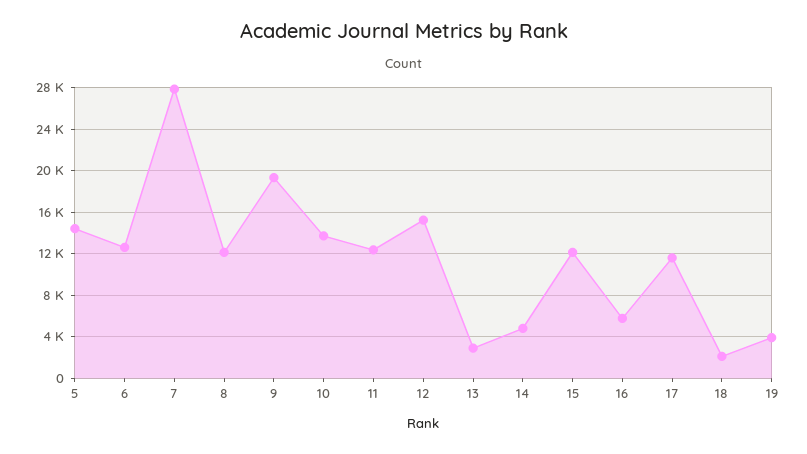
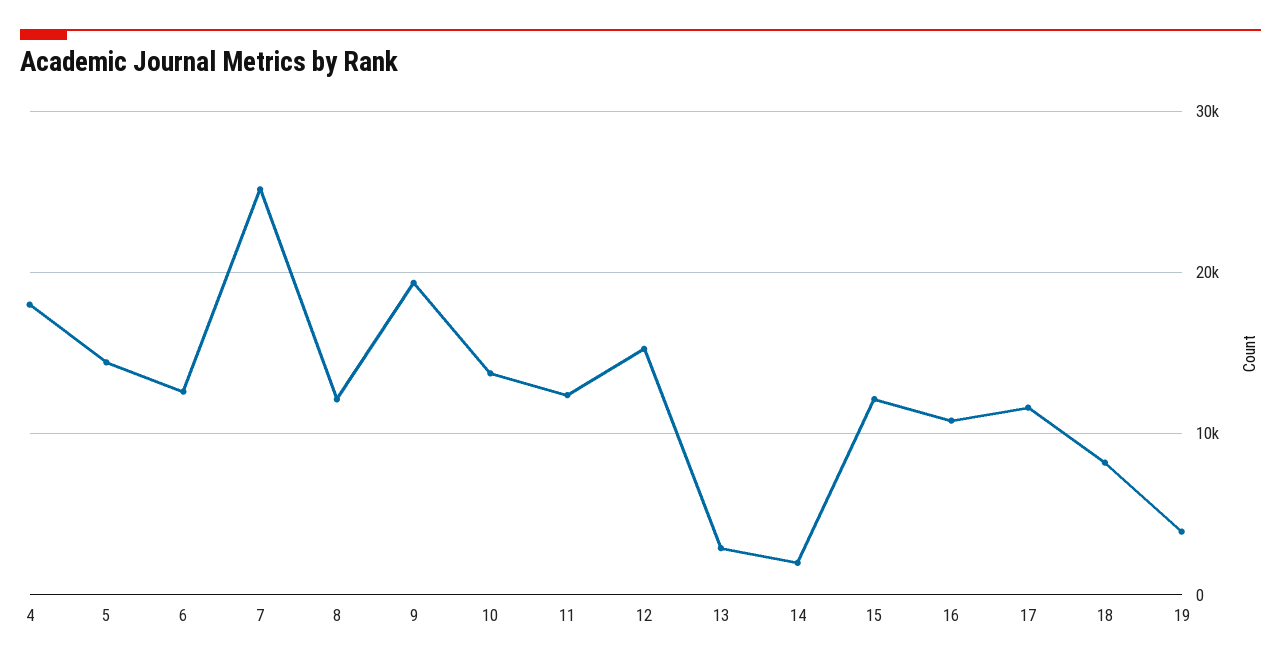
7: 28000 -> 25000
14: 5000 -> 2000
16: 6000 -> 11000
18: 2000 -> 8000
4: none -> 18000

